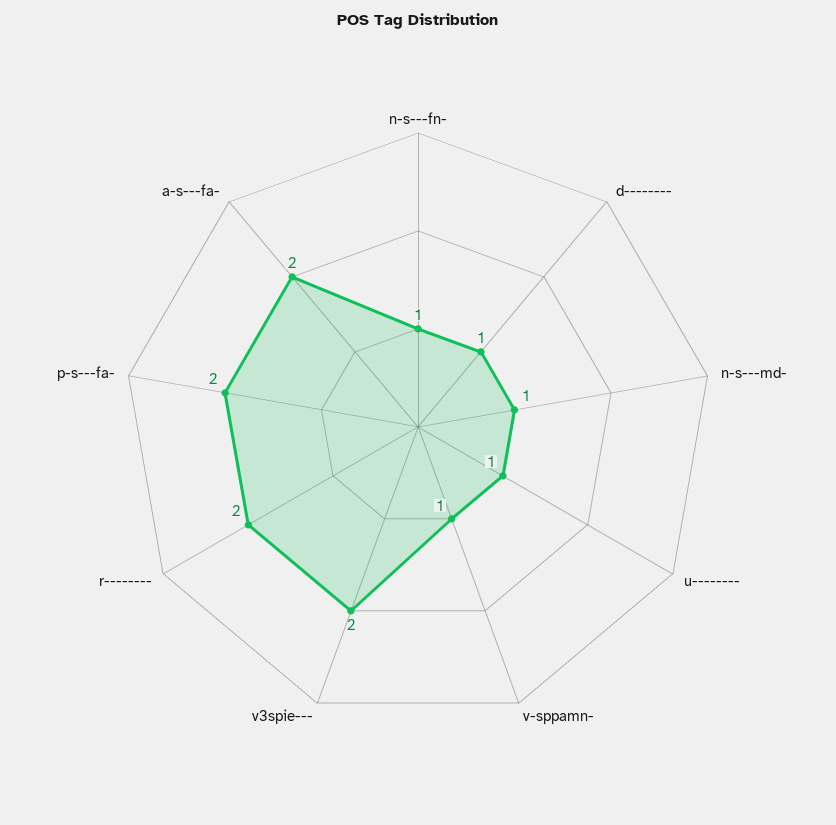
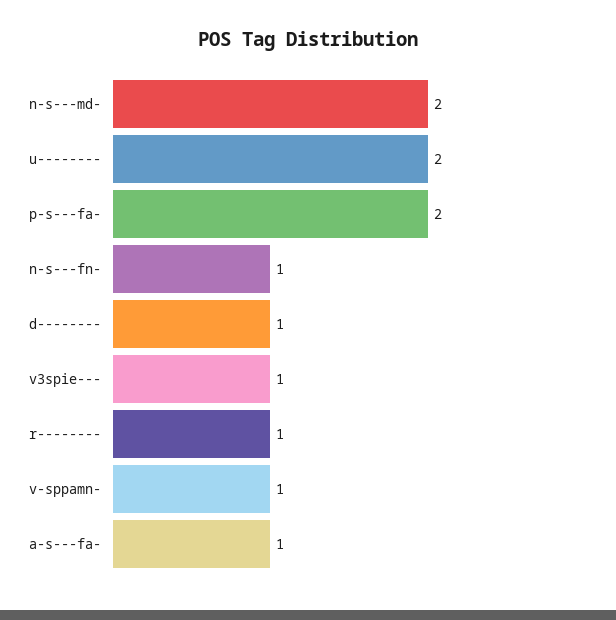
n-s---md-: 1 -> 2
u--------: 1 -> 2
v3spie---: 2 -> 1
r--------: 2 -> 1
a-s---fa-: 2 -> 1

